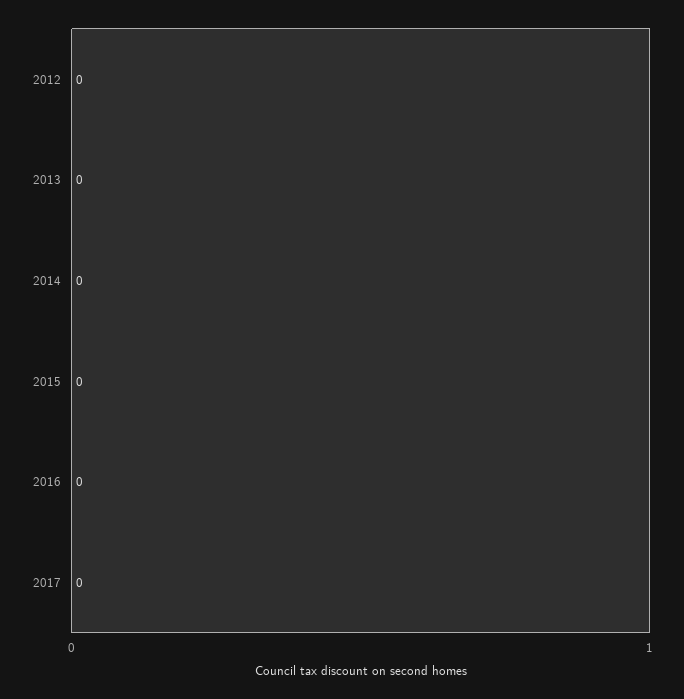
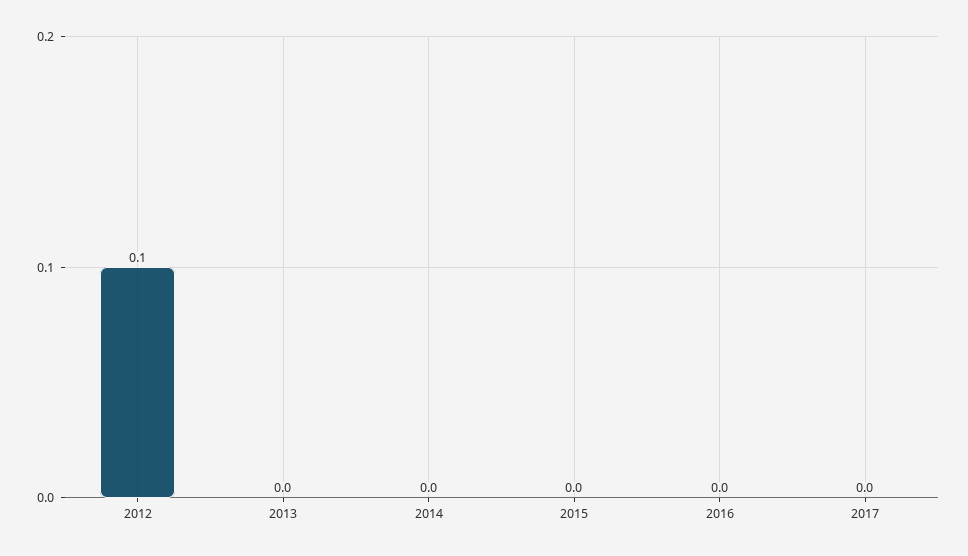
2012: 0 -> 0.1

